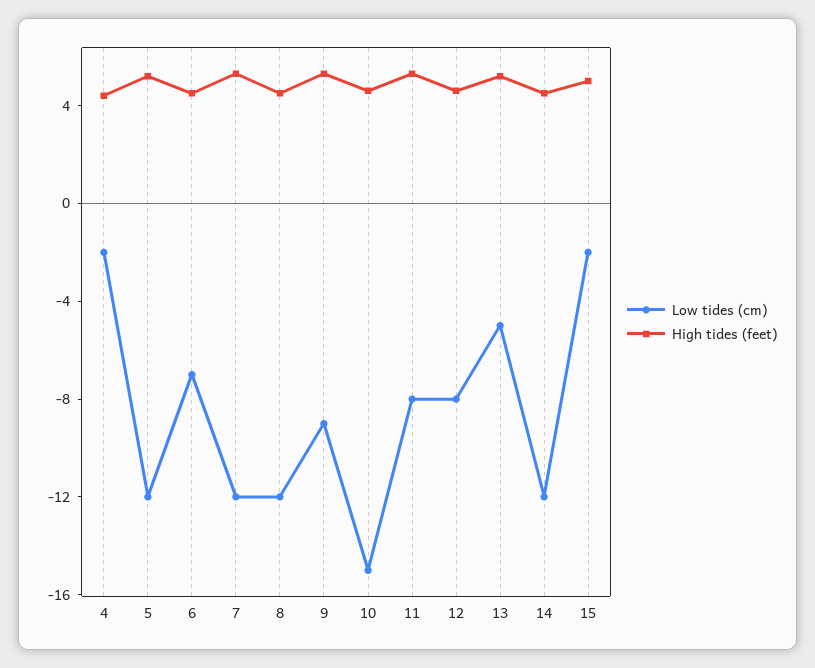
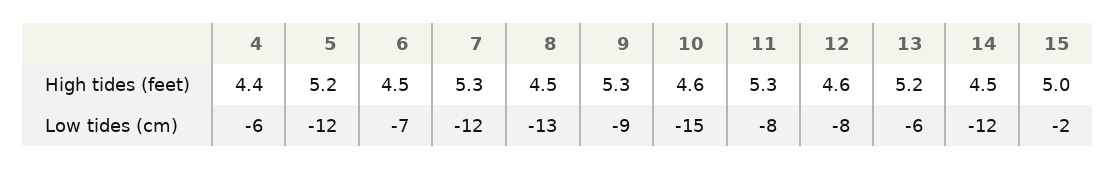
Low tides (cm), 4: -2 -> -6
Low tides (cm), 8: -12 -> -13
Low tides (cm), 13: -5 -> -6

